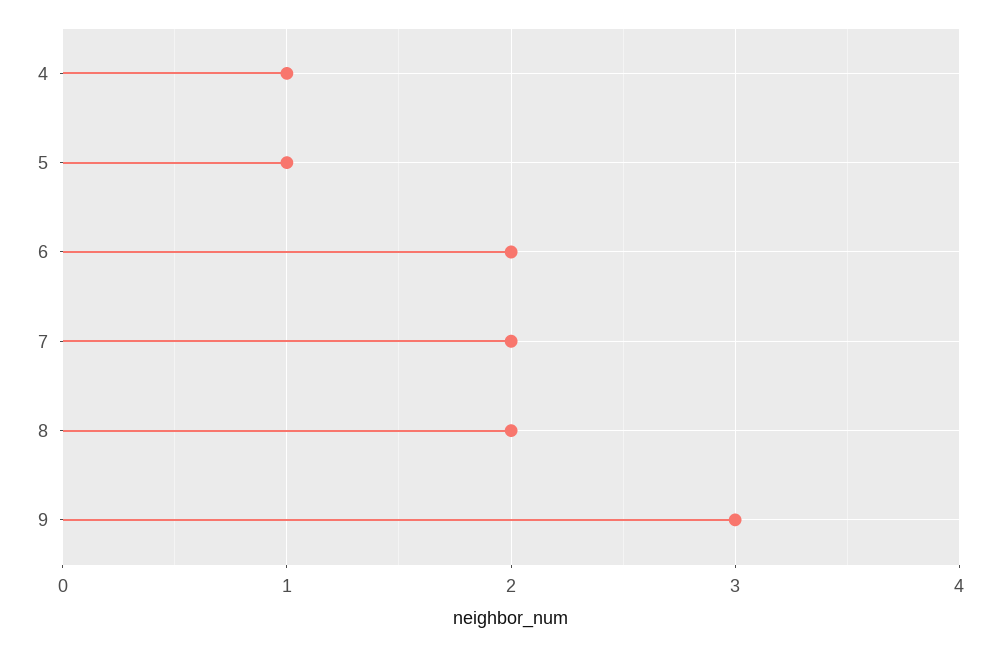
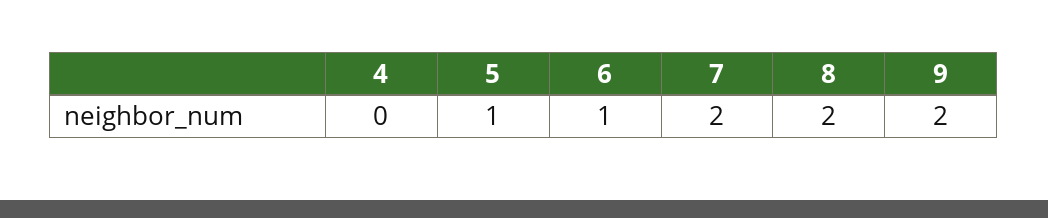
4: 1 -> 0
6: 2 -> 1
9: 3 -> 2

